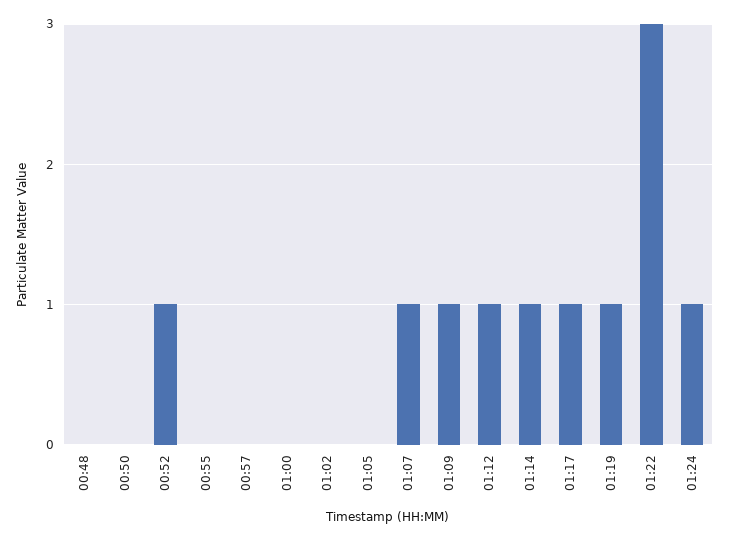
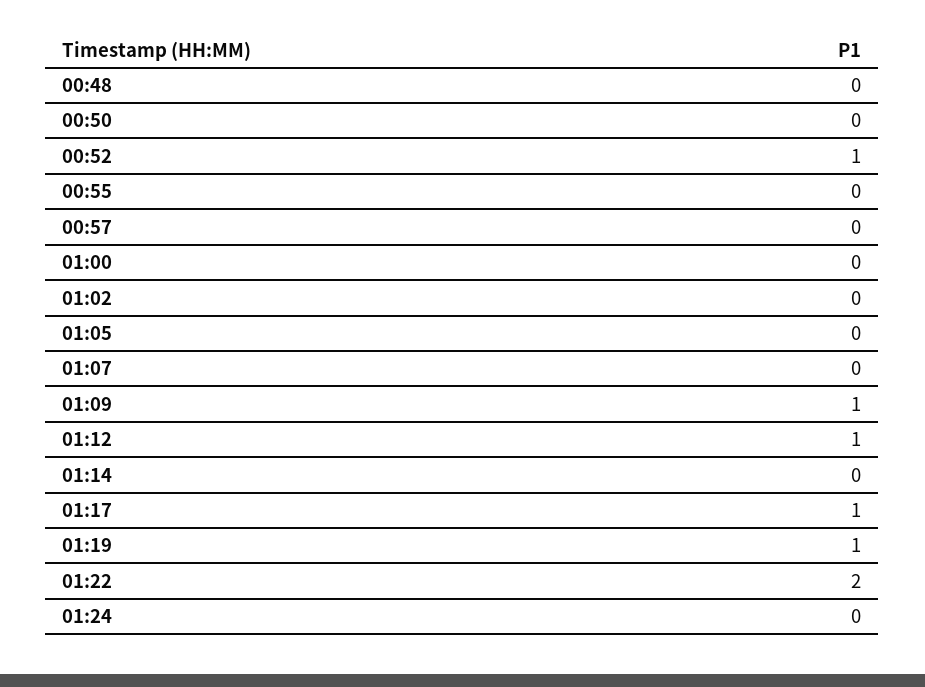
01:07: 1 -> 0
01:14: 1 -> 0
01:22: 3 -> 2
01:24: 1 -> 0

